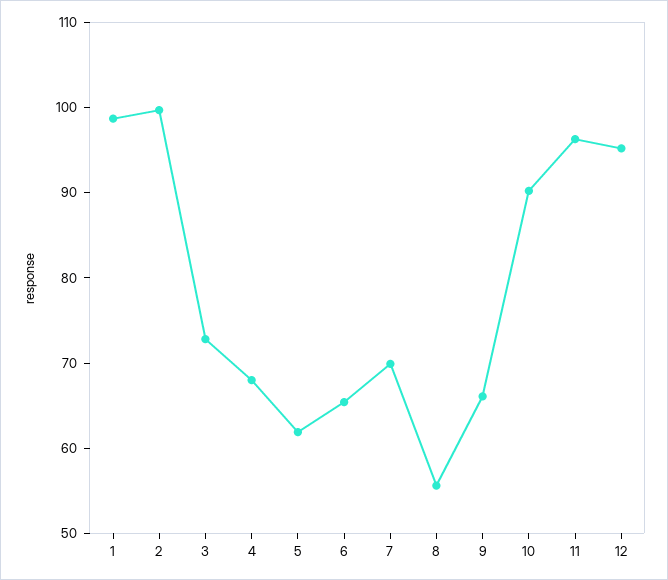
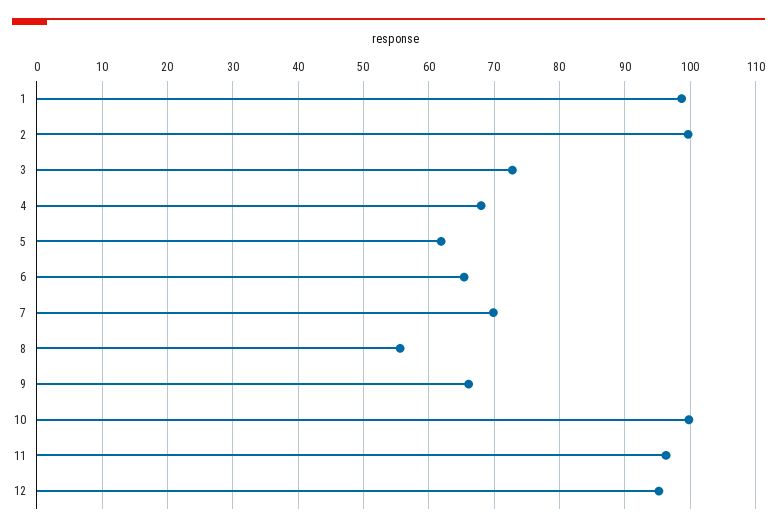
10: 90 -> 100

